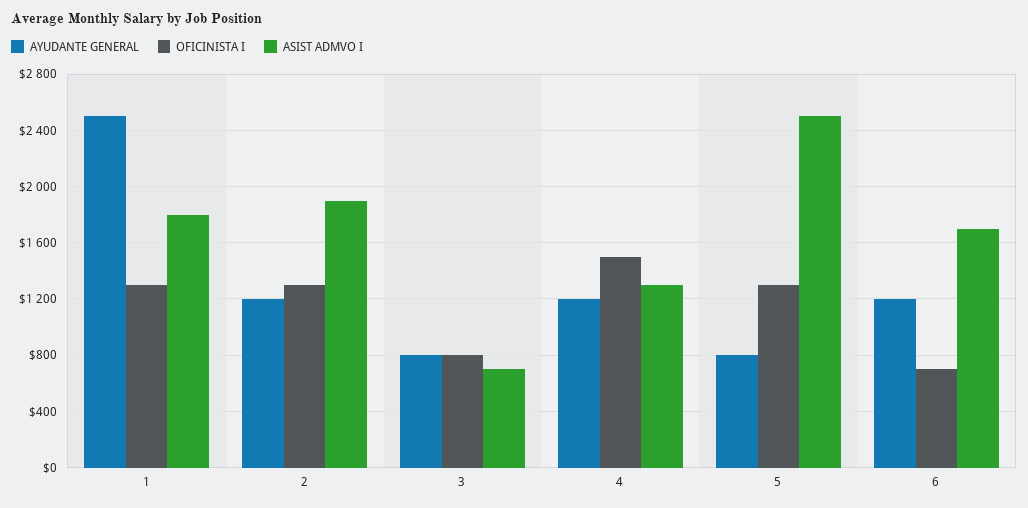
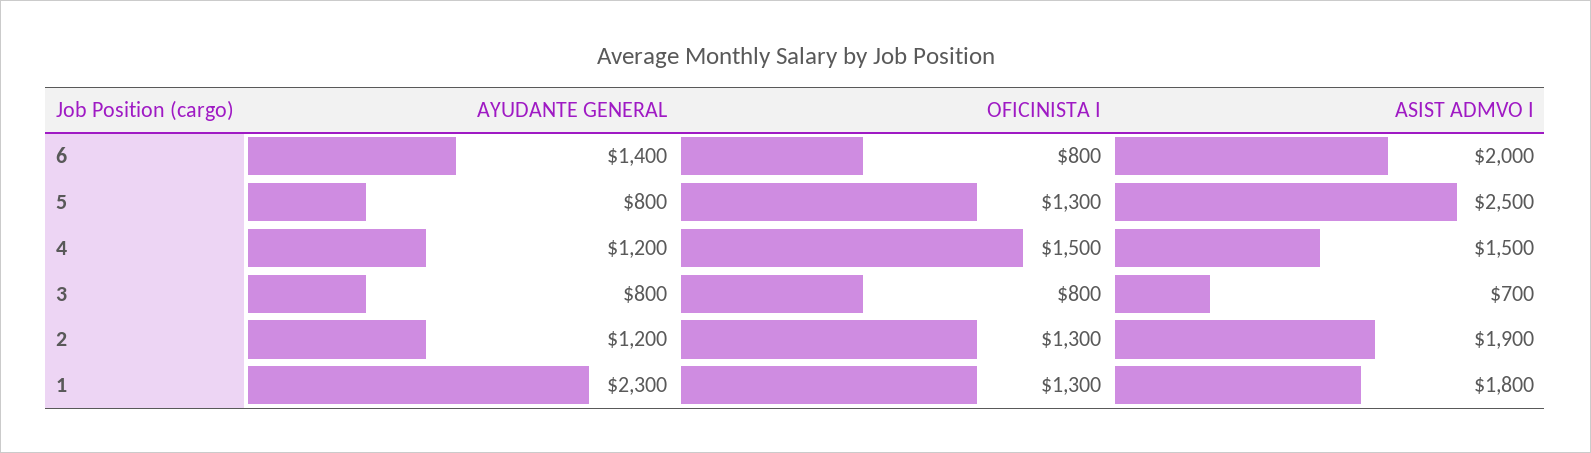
AYUDANTE GENERAL, 1: 2500 -> 2300
ASIST ADMVO I, 4: 1300 -> 1500
AYUDANTE GENERAL, 6: 1200 -> 1400
OFICINISTA I, 6: 700 -> 800
ASIST ADMVO I, 6: 1700 -> 2000

